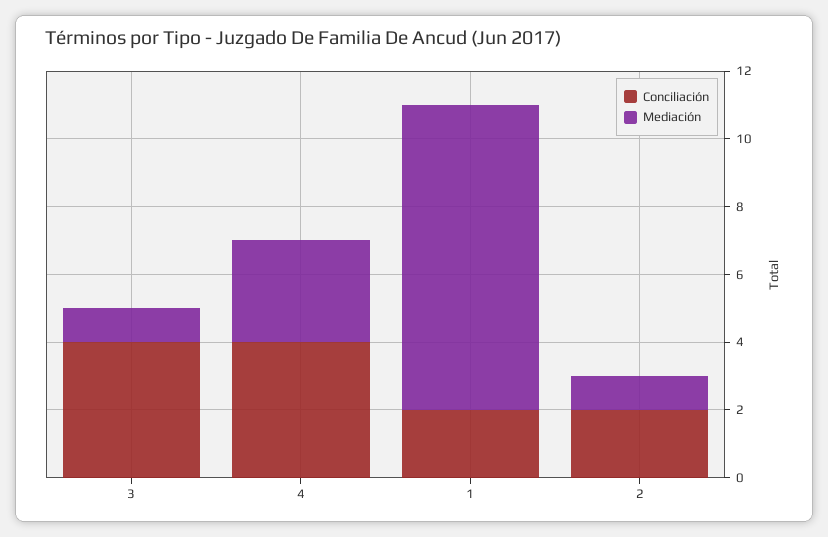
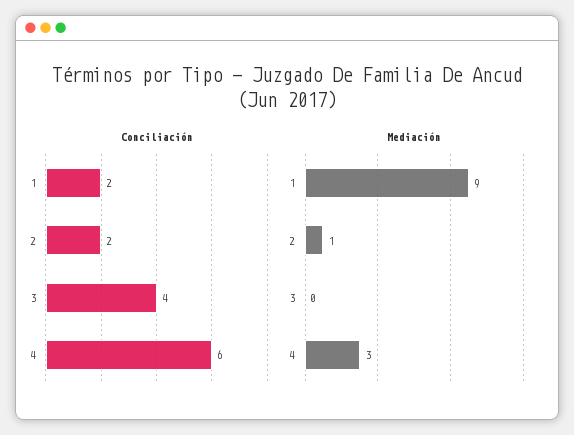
Mediación, 3: 1 -> 0
Conciliación, 4: 4 -> 6

